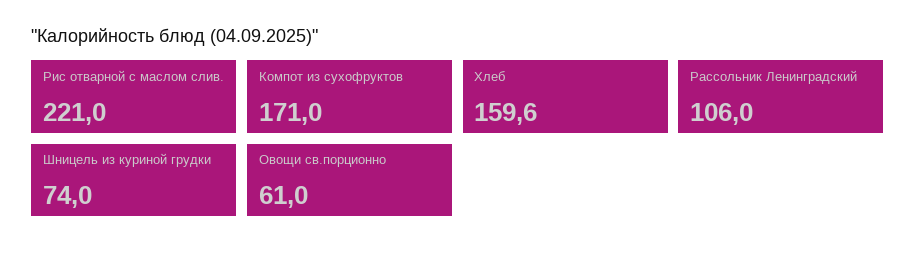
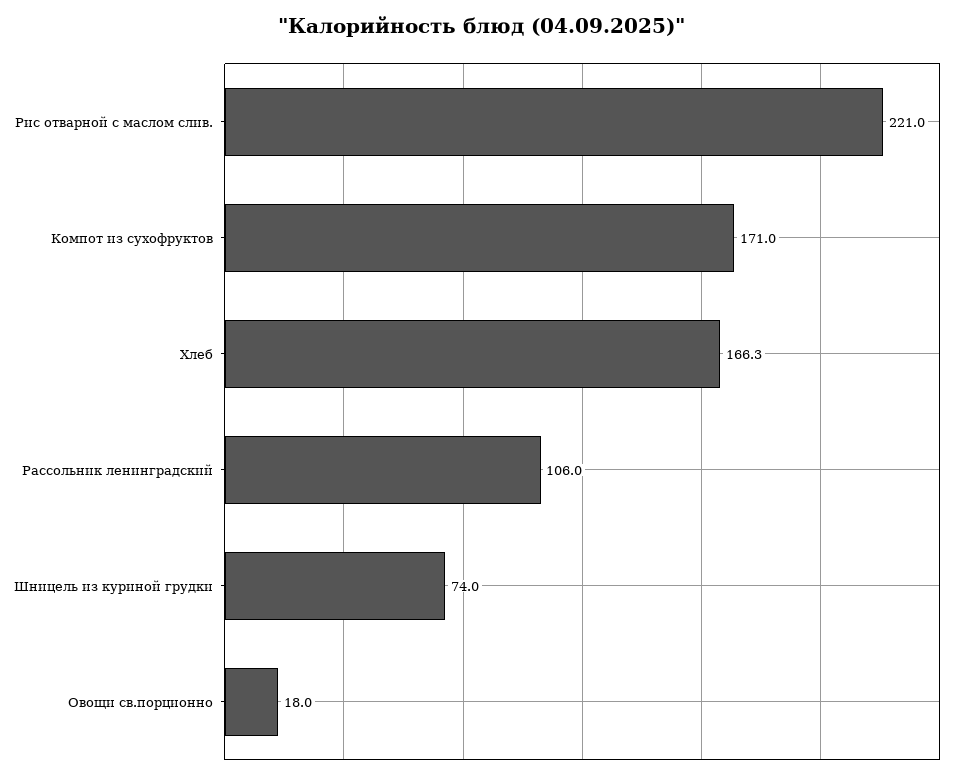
Хлеб: 159.6 -> 166.3
Овощи св.порционно: 61 -> 18

